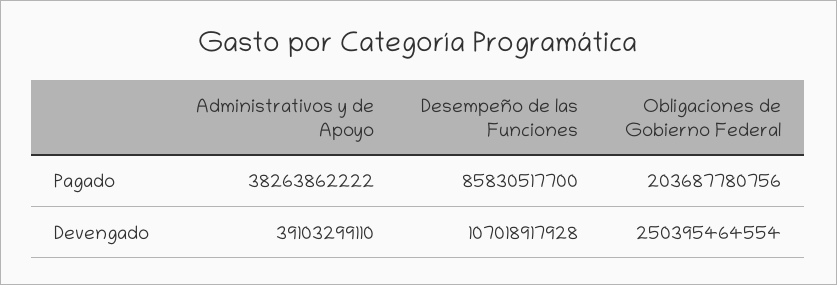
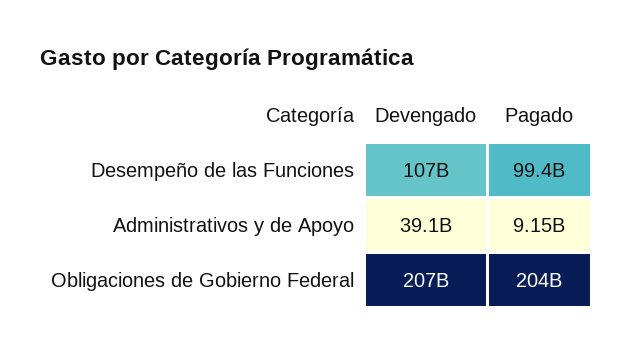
Administrativos y de Apoyo, Pagado: 38263862222 -> 9150000000
Desempeño de las Funciones, Pagado: 85830517700 -> 99400000000
Obligaciones de Gobierno Federal, Devengado: 250395464554 -> 207000000000

